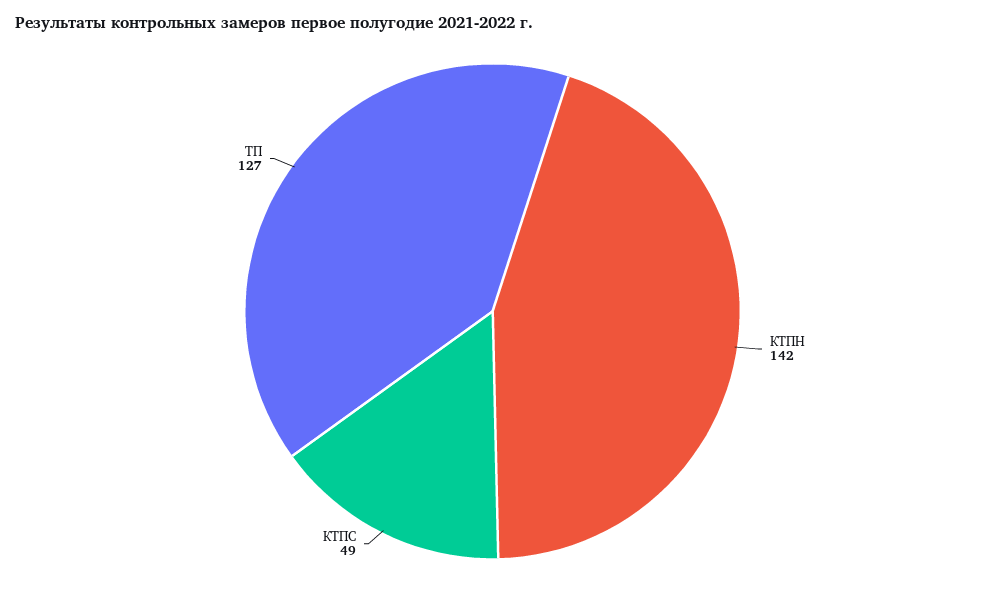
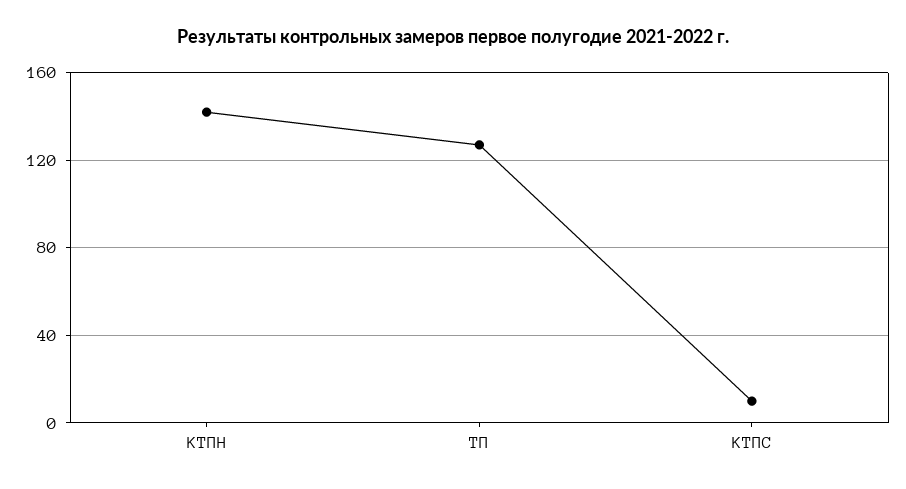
КТПС: 49 -> 10

